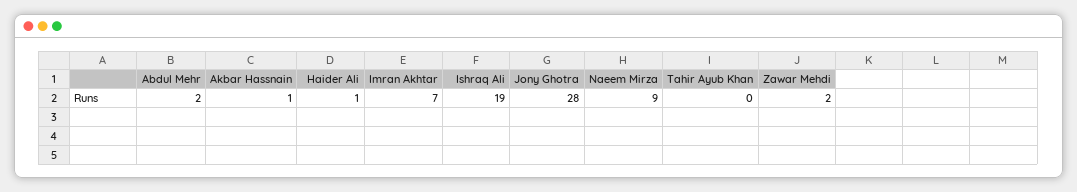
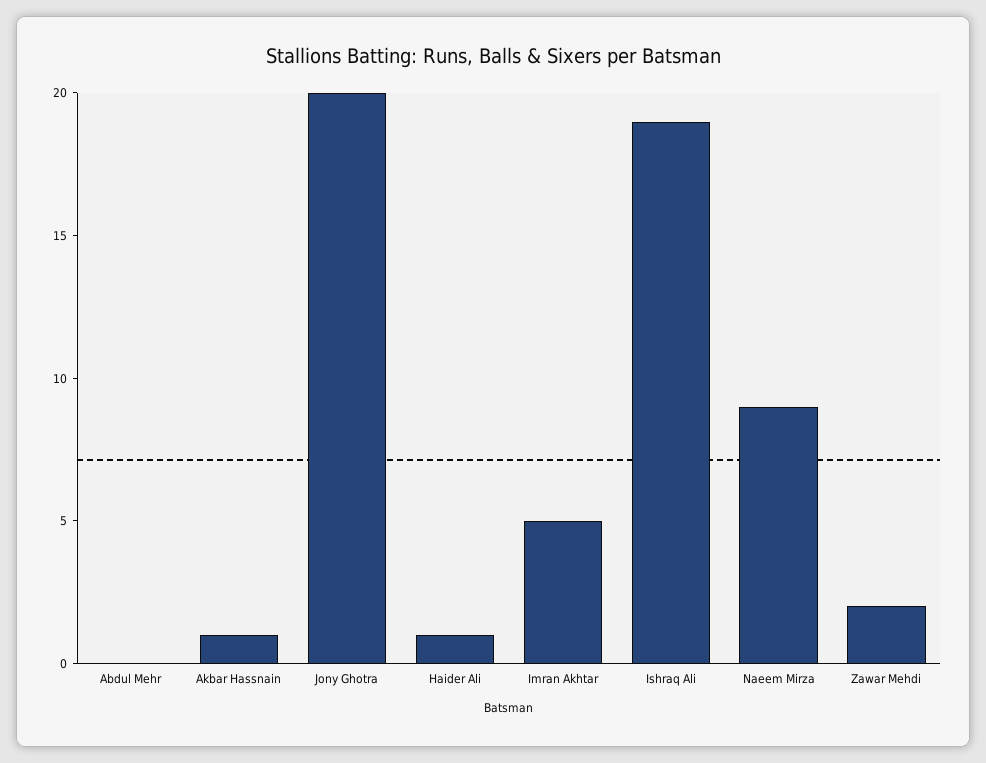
Abdul Mehr: 2 -> 0
Imran Akhtar: 7 -> 5
Jony Ghotra: 28 -> 20
Tahir Ayub Khan: 0 -> none

